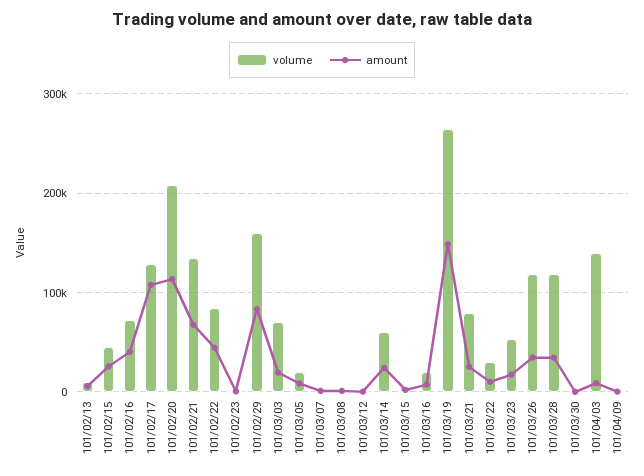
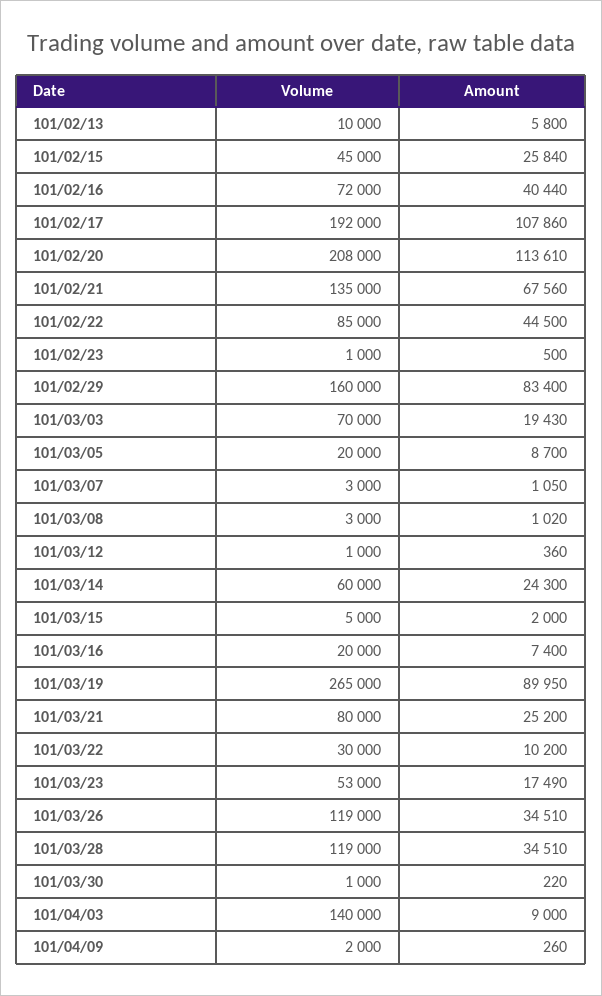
volume, 101/02/17: 130000 -> 192000
amount, 101/03/19: 150000 -> 89950

